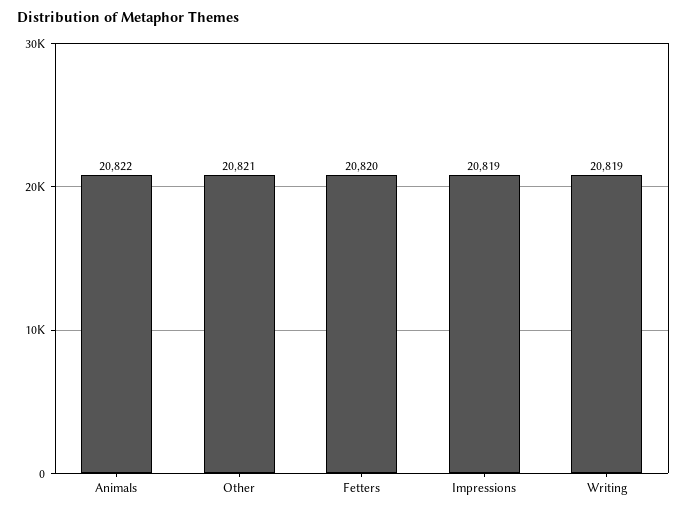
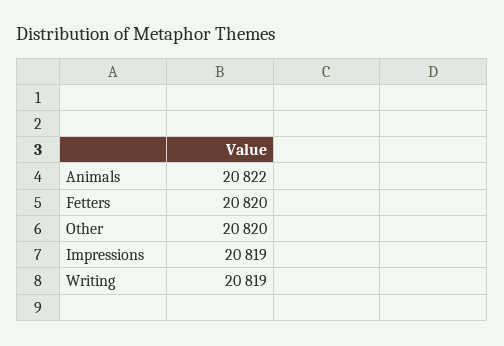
Other: 20821 -> 20820

